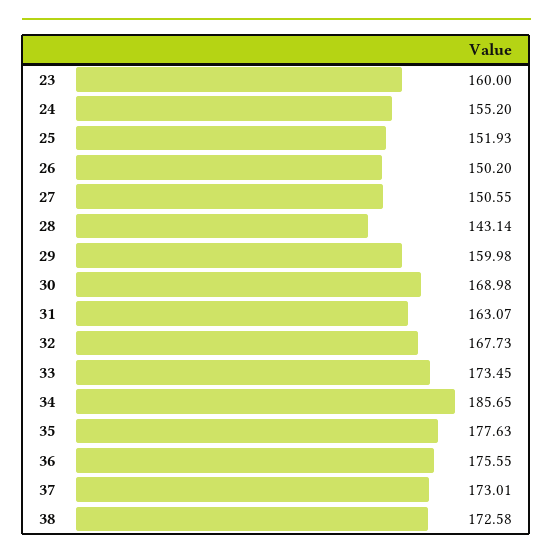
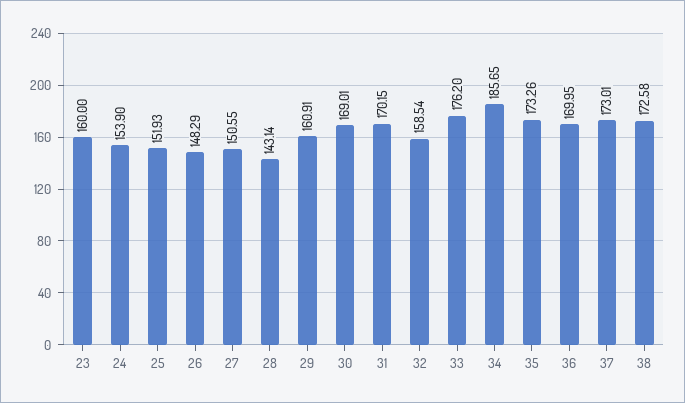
24: 155.2 -> 153.9
26: 150.2 -> 148.29
29: 159.98 -> 160.91
30: 168.98 -> 169.01
31: 163.07 -> 170.15
32: 167.73 -> 158.54
33: 173.45 -> 176.2
35: 177.63 -> 173.26
36: 175.55 -> 169.95

